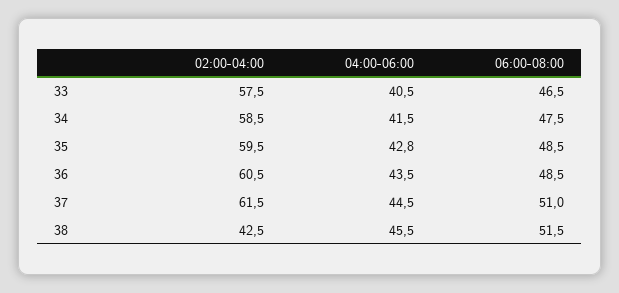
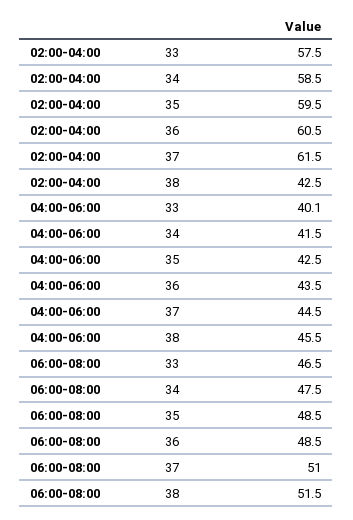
04:00-06:00, 33: 40.5 -> 40.1
04:00-06:00, 35: 42.8 -> 42.5

